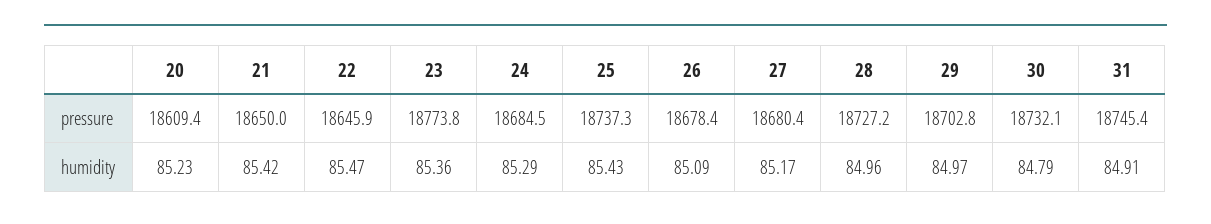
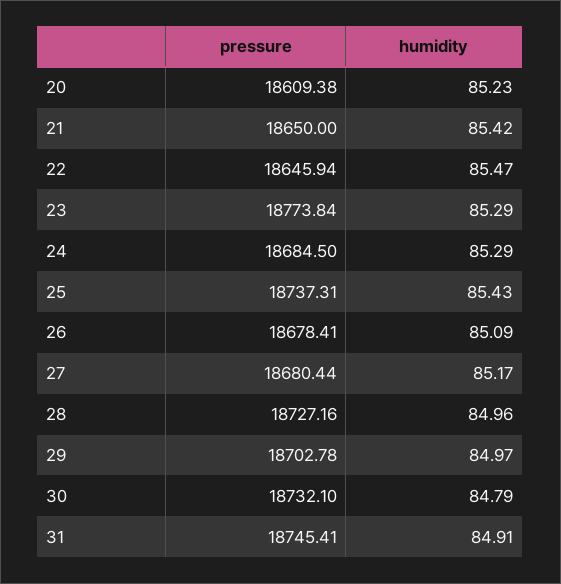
23, humidity: 85.36 -> 85.29

